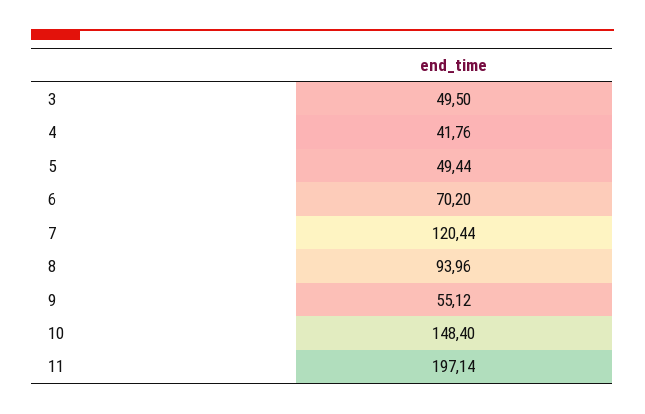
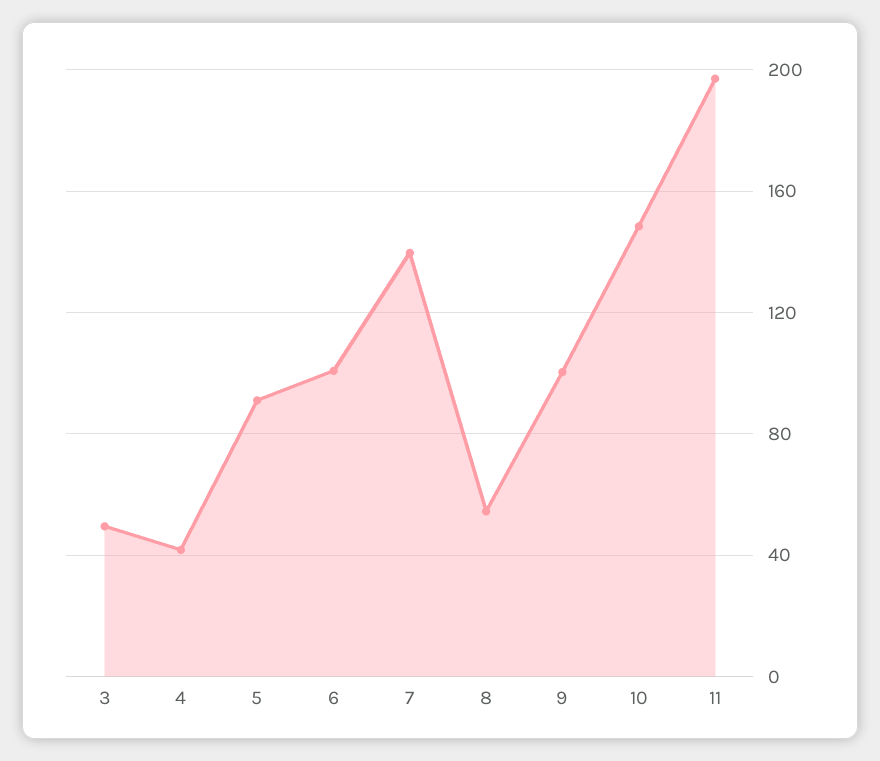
5: 49.44 -> 90
6: 70.2 -> 100
7: 120.44 -> 140
8: 93.96 -> 55
9: 55.12 -> 100

